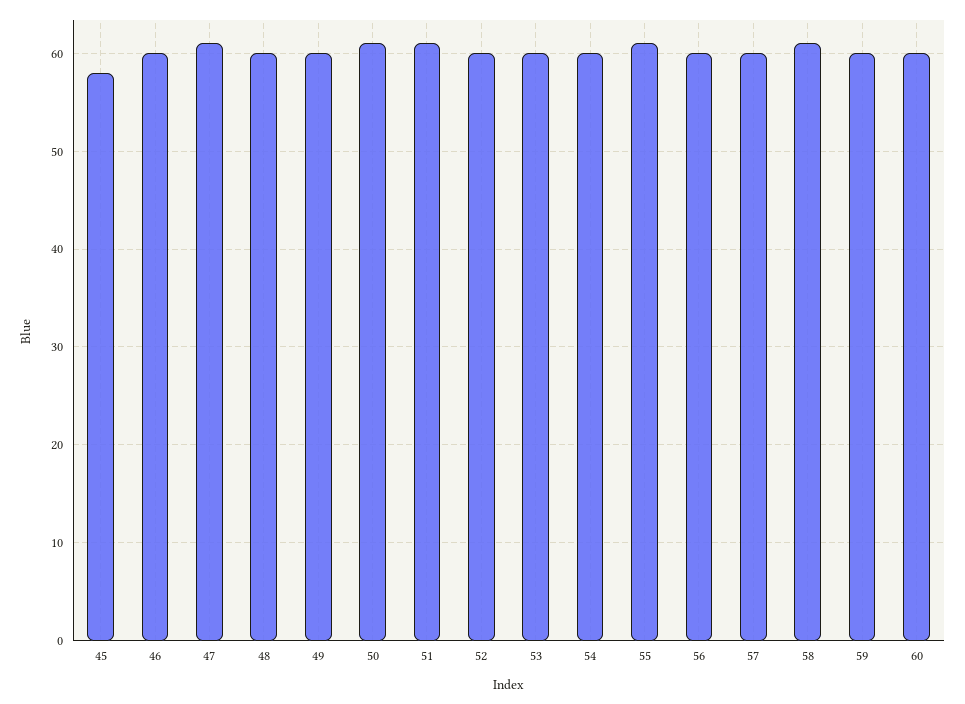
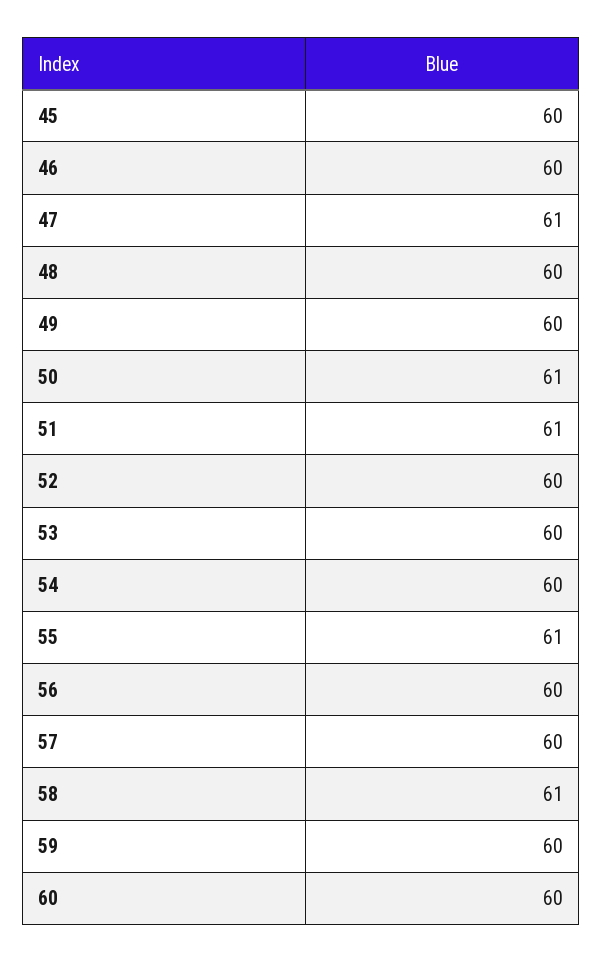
45: 58 -> 60

